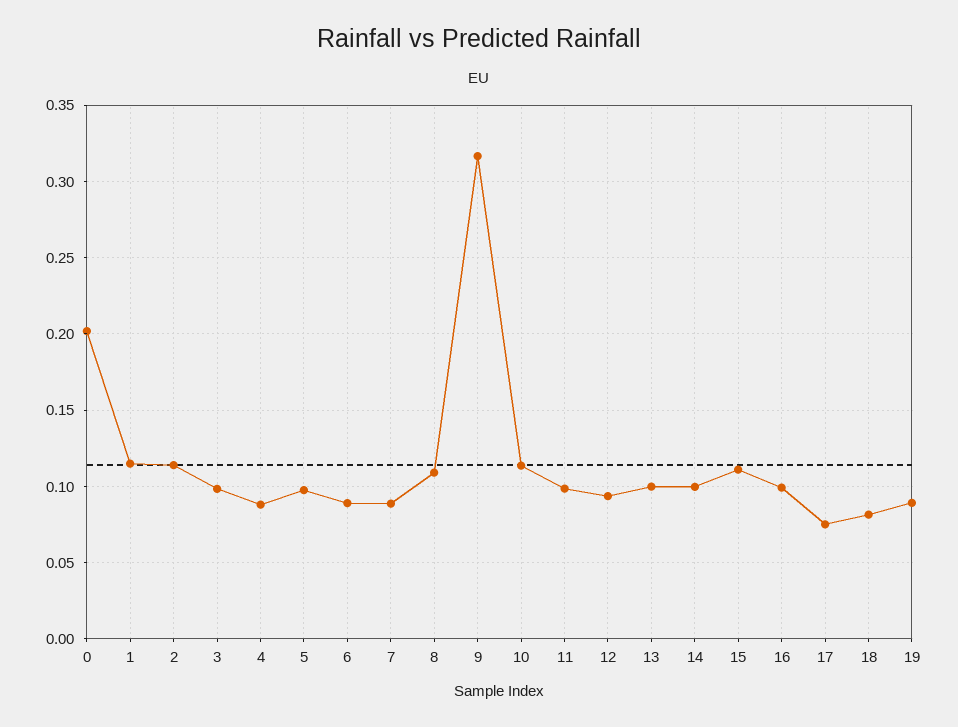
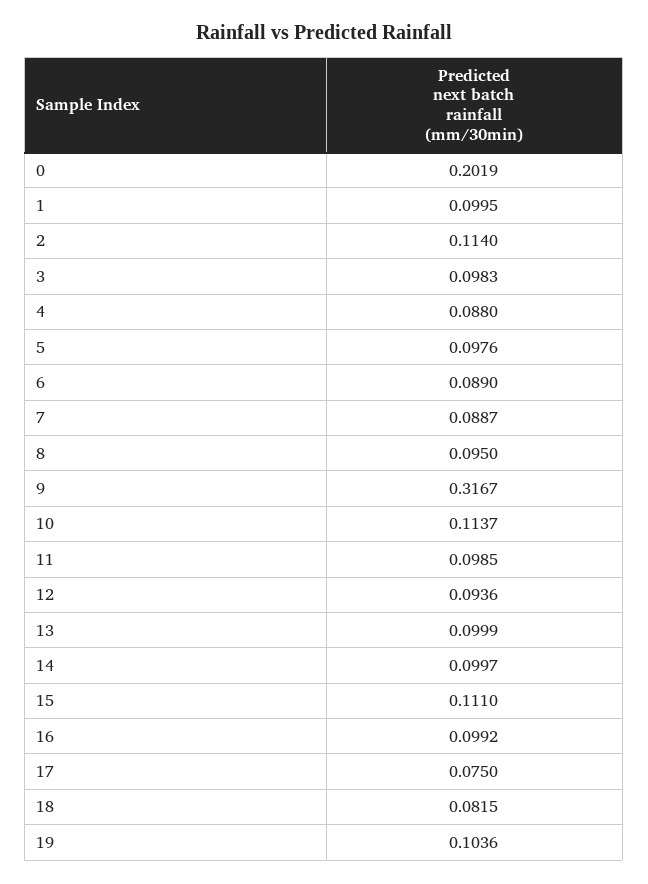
1: 0.115 -> 0.0995
8: 0.11 -> 0.095
19: 0.09 -> 0.1036

